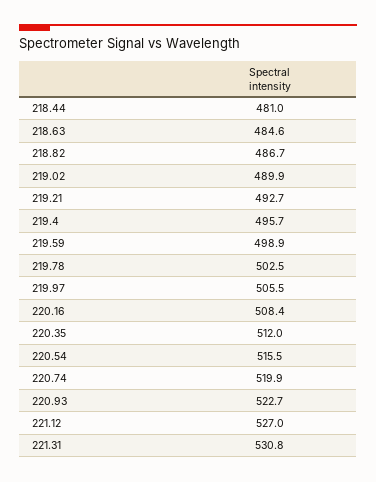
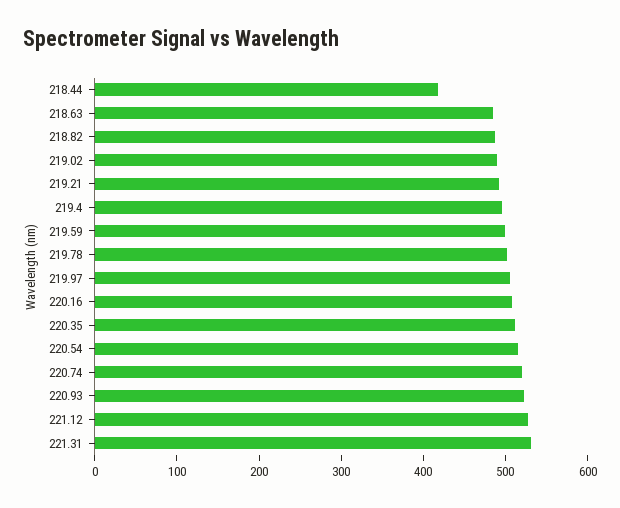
218.44: 481 -> 420

